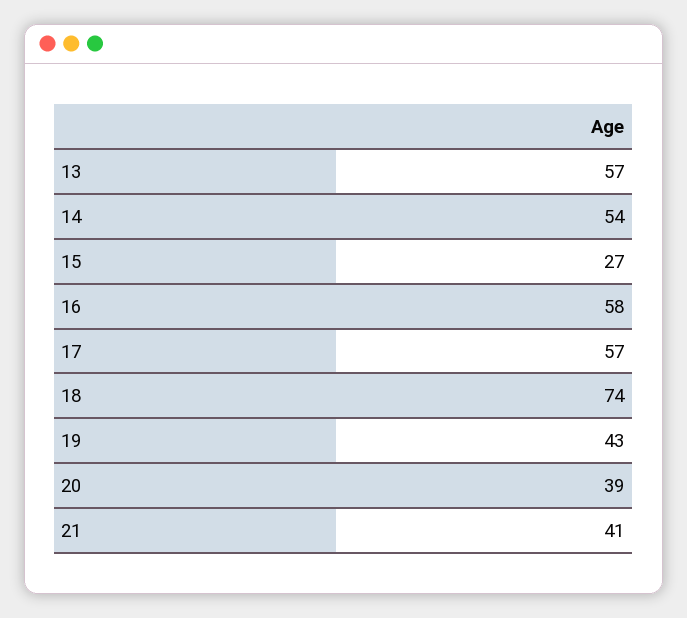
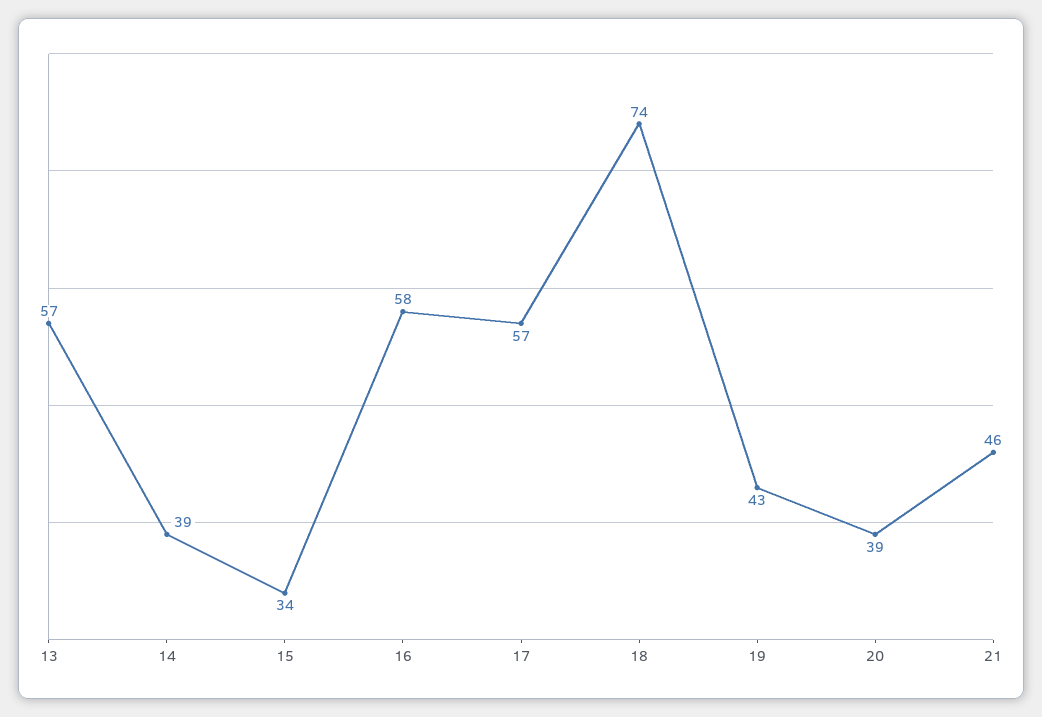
14: 54 -> 39
15: 27 -> 34
21: 41 -> 46

